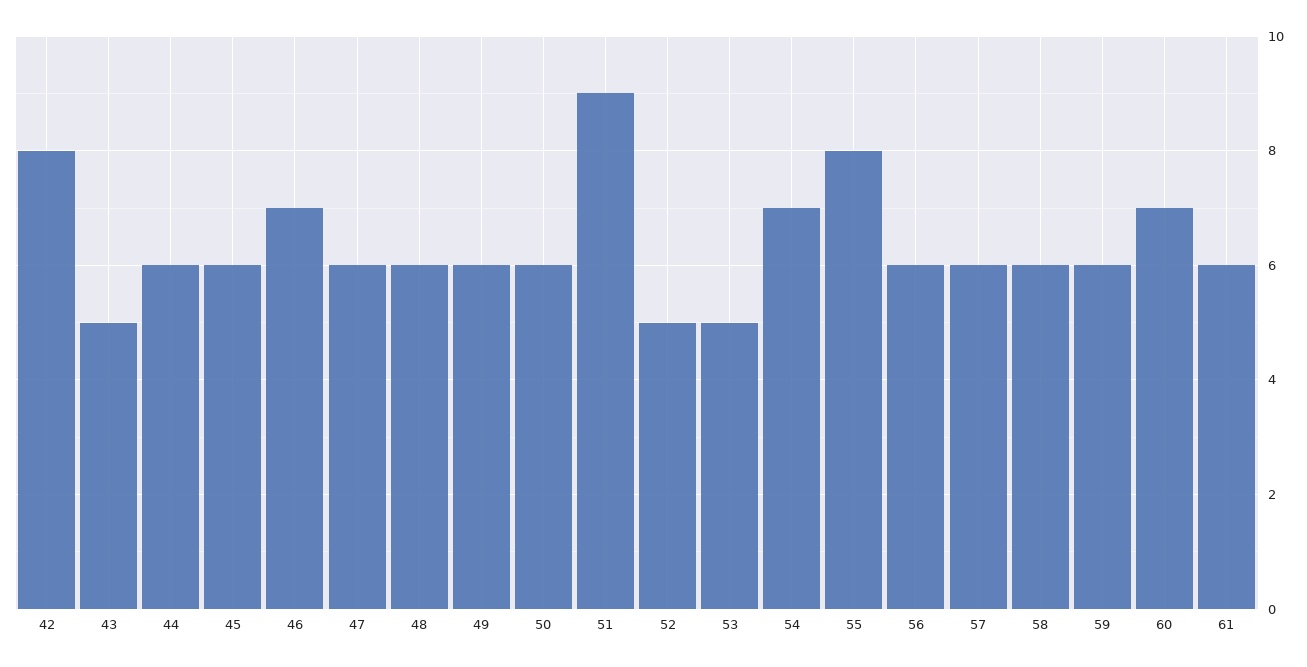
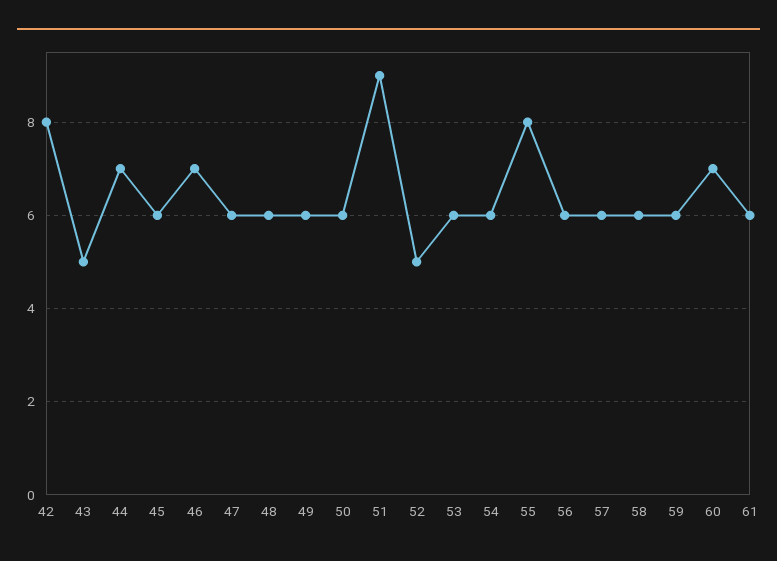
44: 6 -> 7
53: 5 -> 6
54: 7 -> 6

